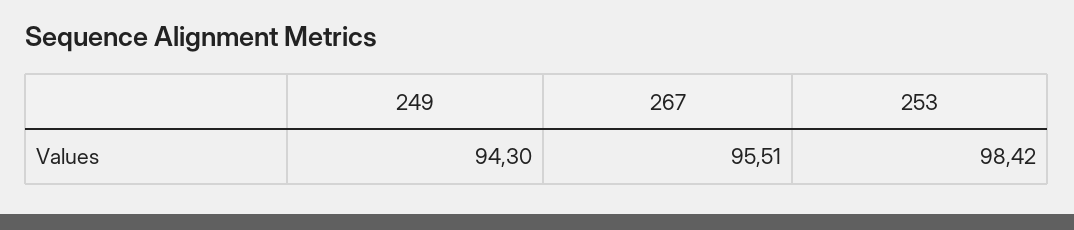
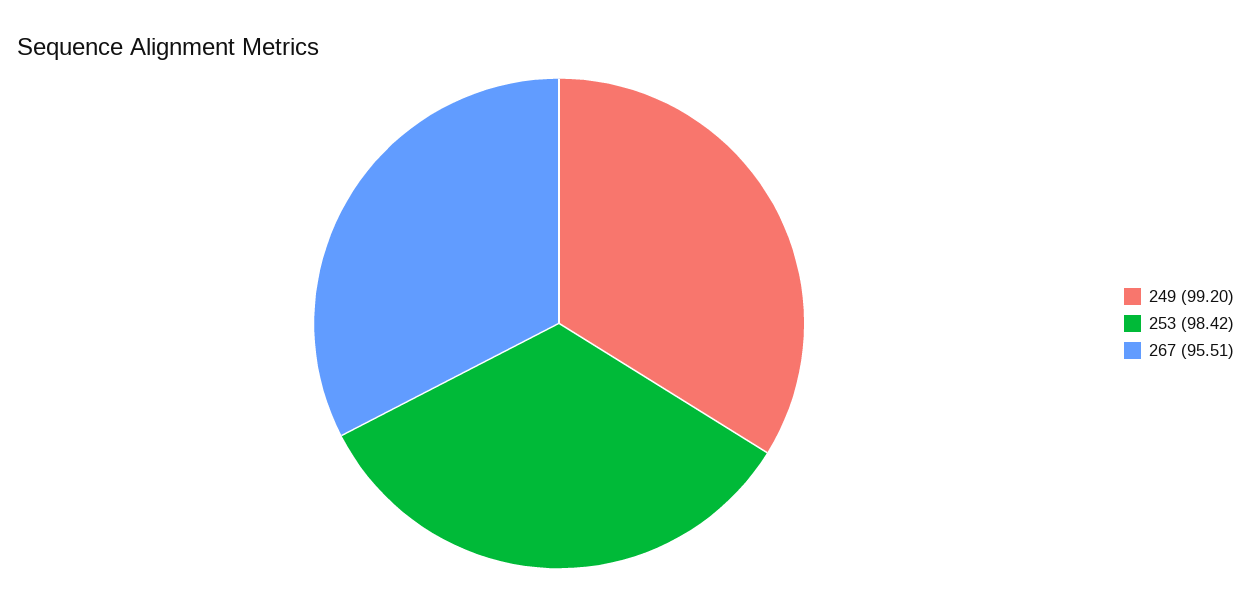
249: 94.3 -> 99.2

